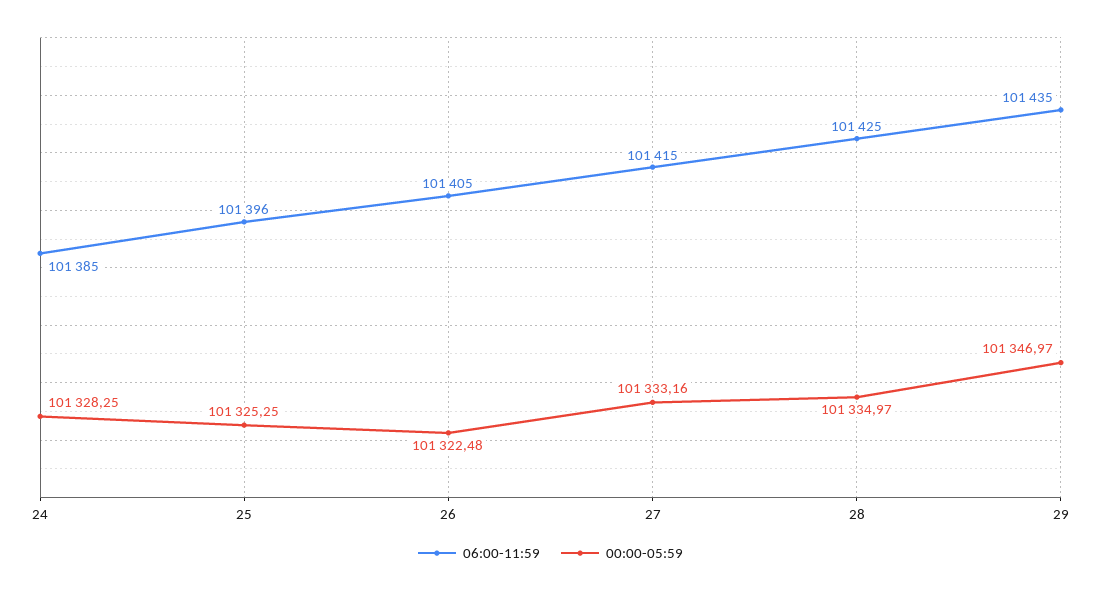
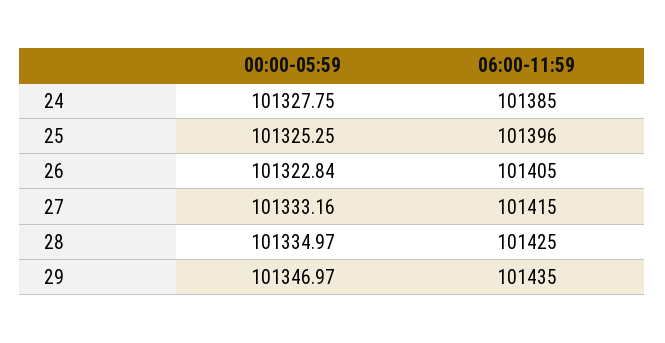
00:00-05:59, 24: 101328.25 -> 101327.75
00:00-05:59, 26: 101322.48 -> 101322.84

